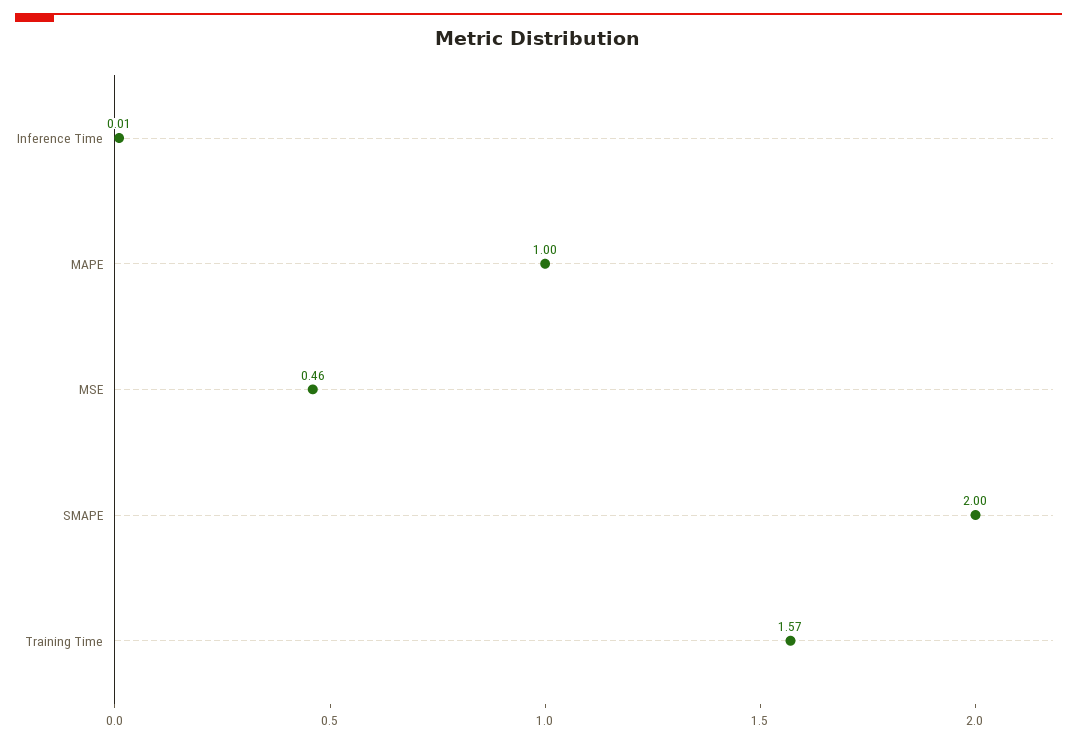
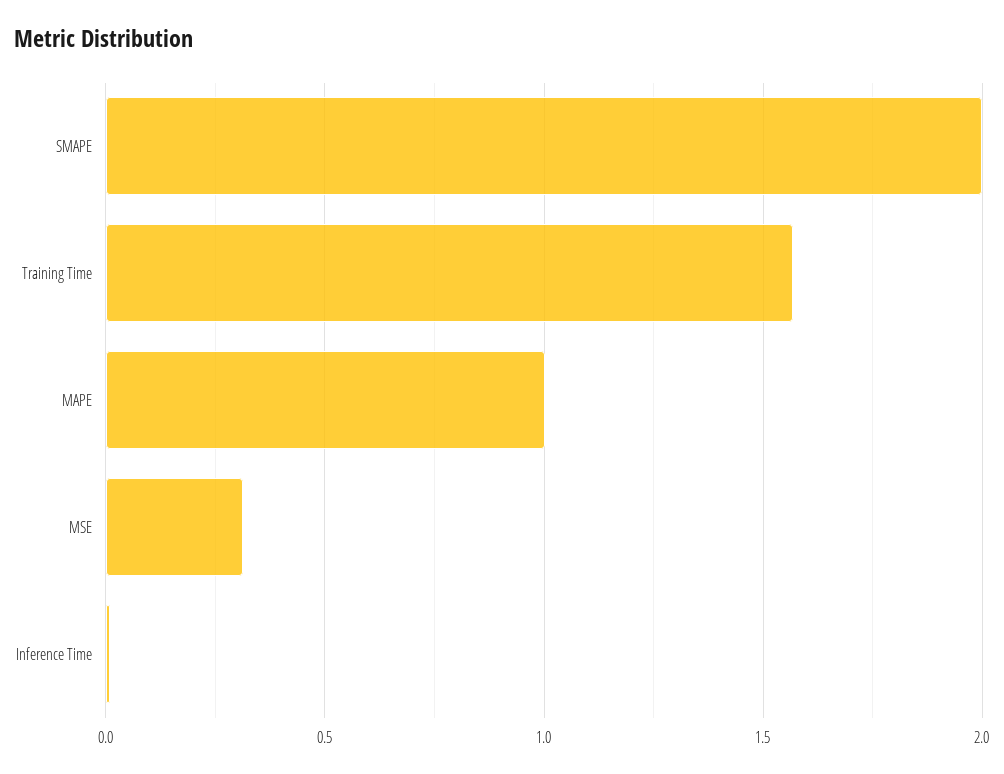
MSE: 0.46 -> 0.3

